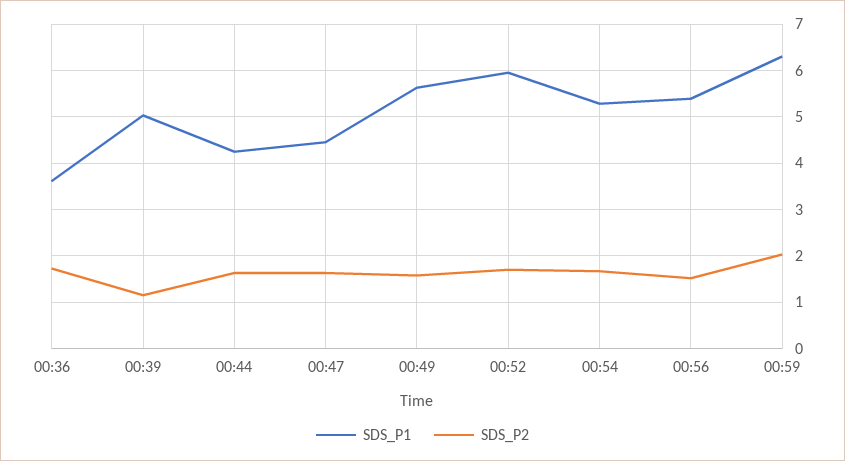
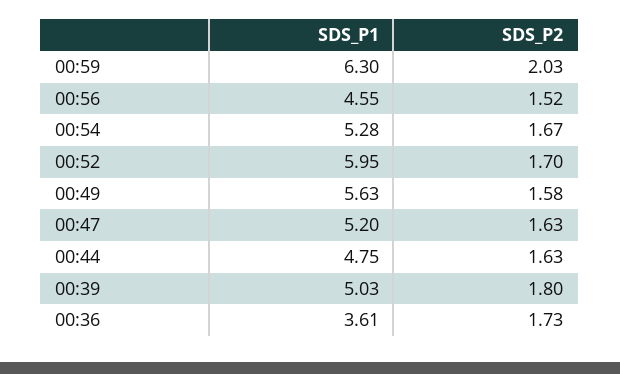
SDS_P2, 00:39: 1.2 -> 1.8
SDS_P1, 00:44: 4.2 -> 4.75
SDS_P1, 00:47: 4.4 -> 5.2
SDS_P1, 00:56: 5.4 -> 4.55

